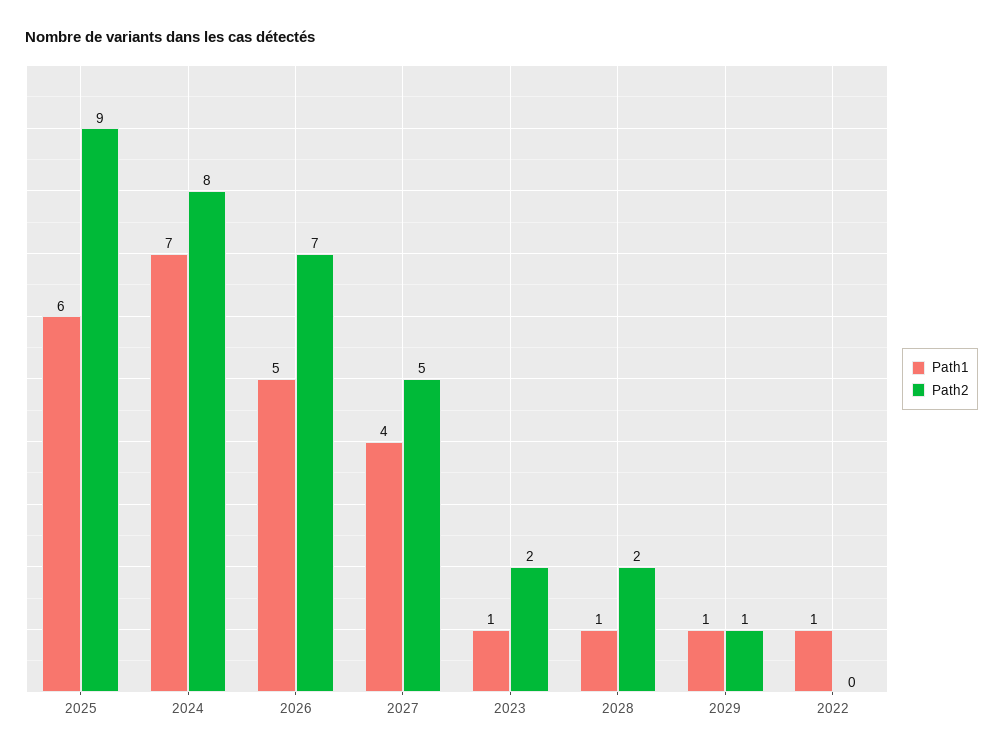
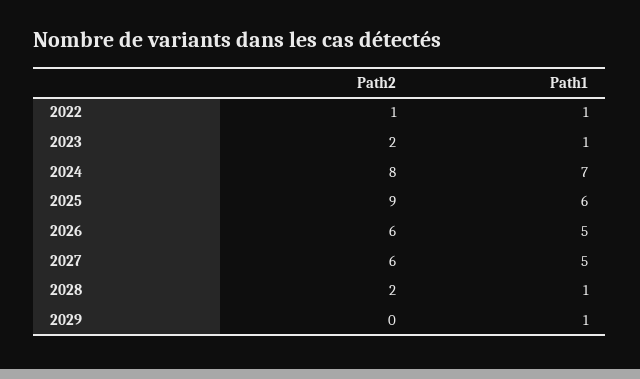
Path2, 2026: 7 -> 6
Path1, 2027: 4 -> 5
Path2, 2027: 5 -> 6
Path2, 2029: 1 -> 0
Path2, 2022: 0 -> 1

